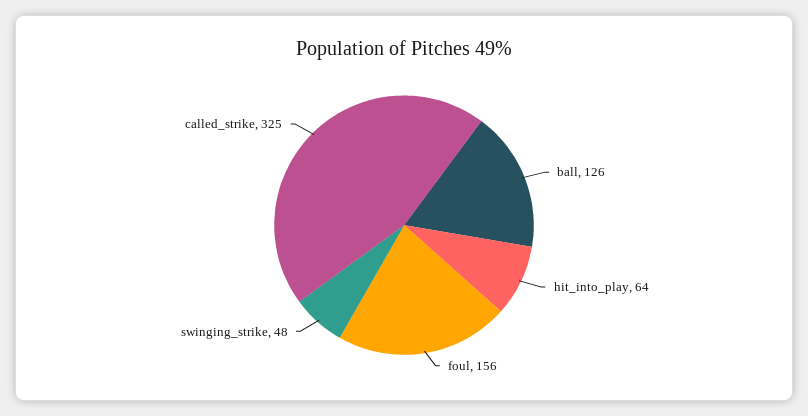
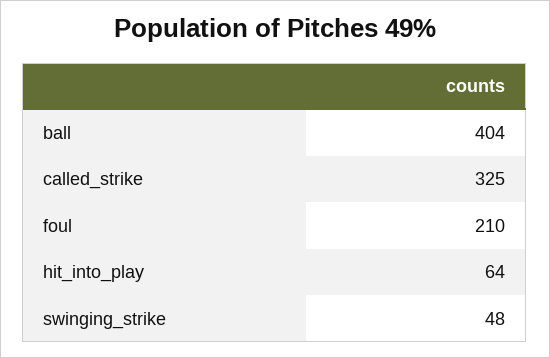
ball: 126 -> 404
foul: 156 -> 210

